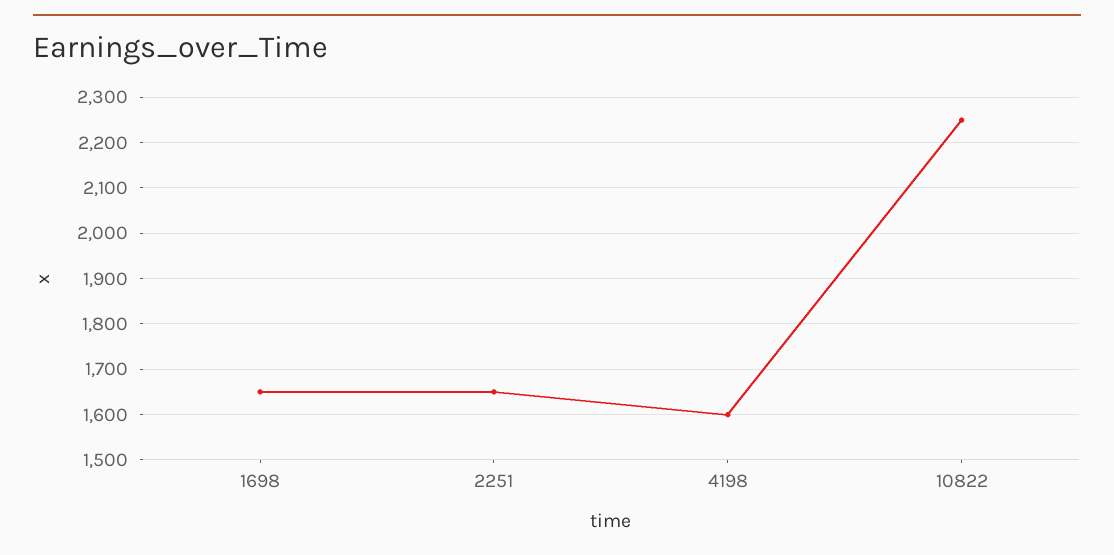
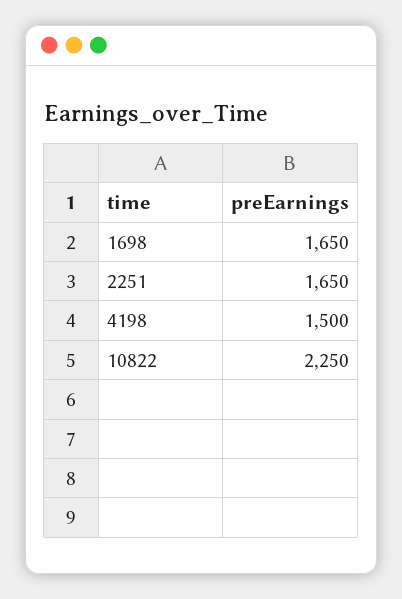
4198: 1600 -> 1500

